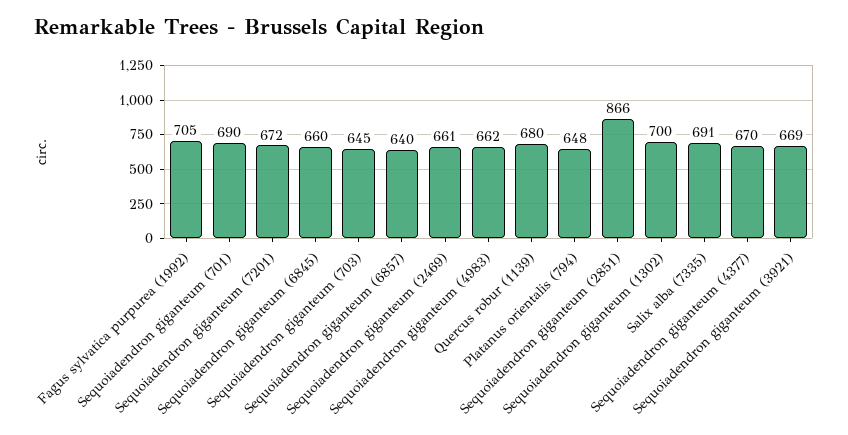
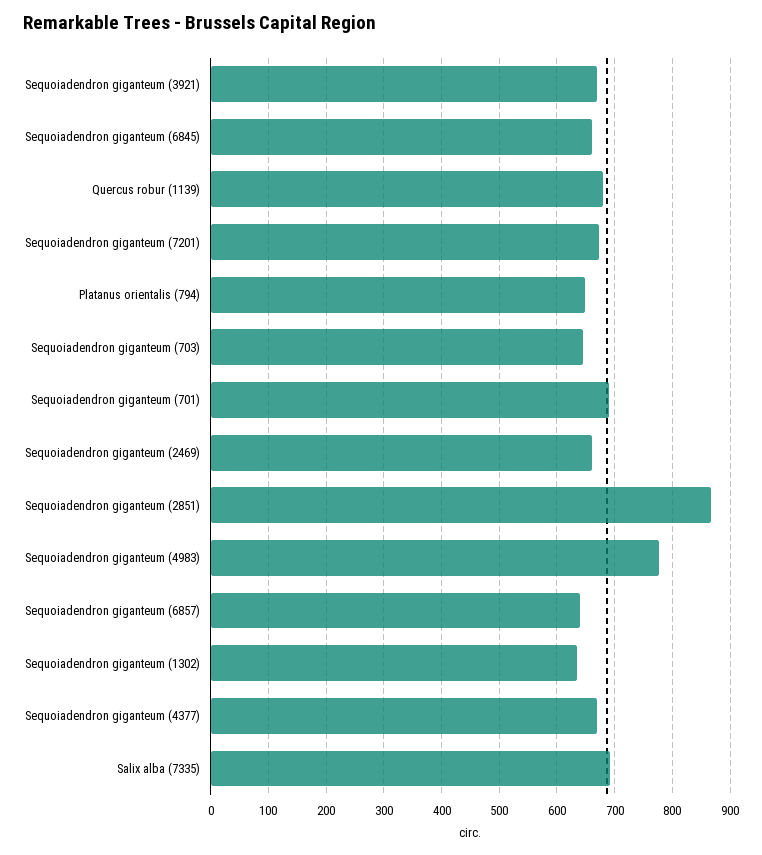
Fagus sylvatica purpurea (1992): 705 -> none
Sequoiadendron giganteum (4983): 662 -> 780
Sequoiadendron giganteum (1302): 700 -> 640

